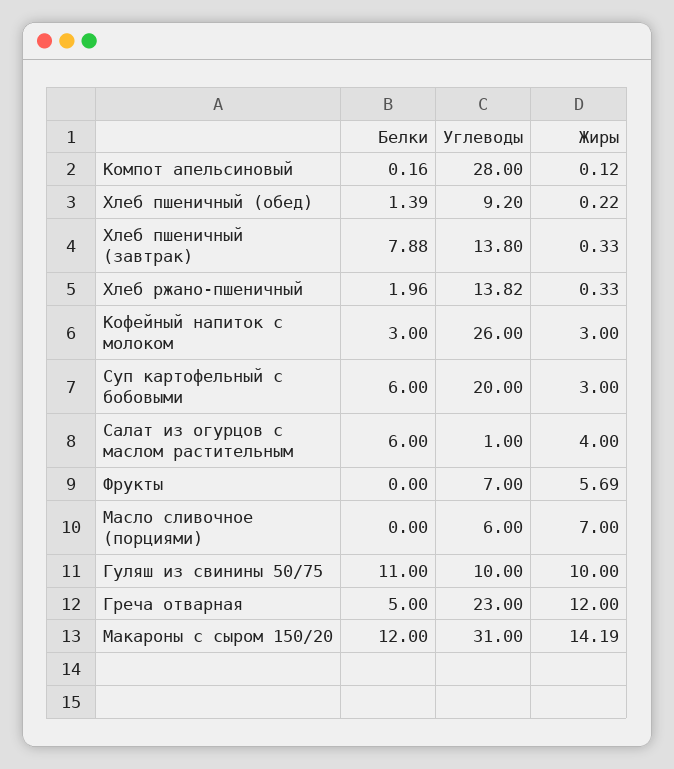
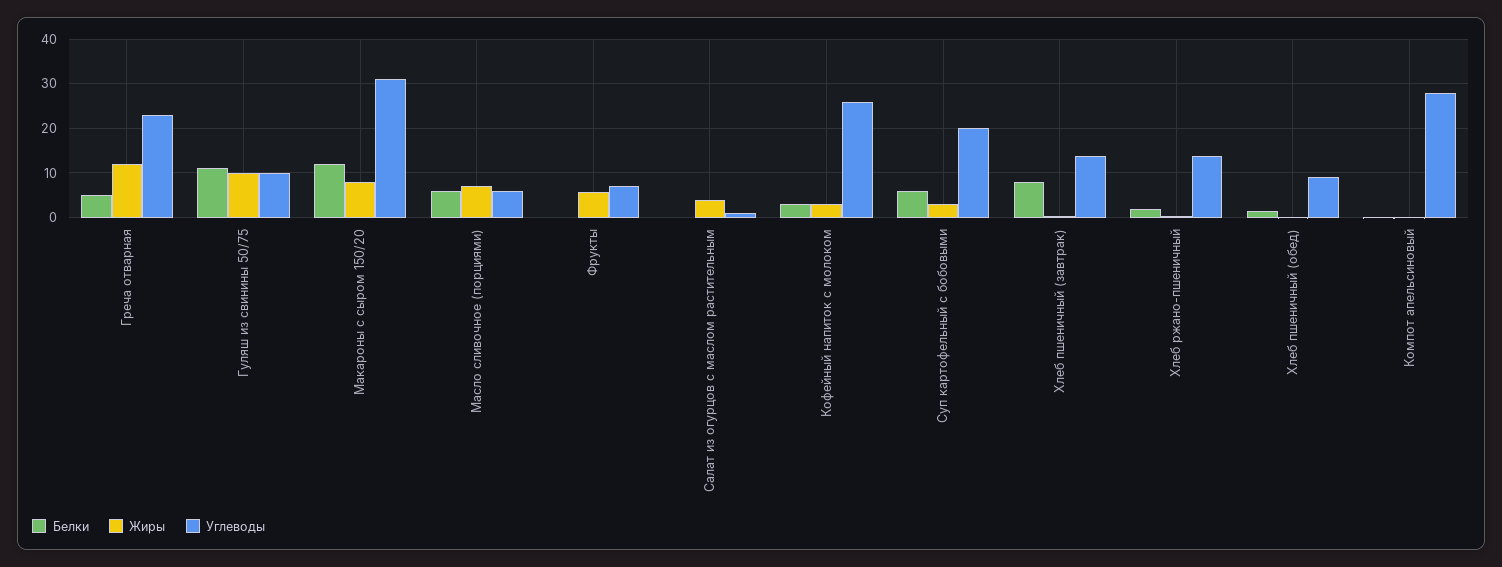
Белки, Салат из огурцов с маслом растительным: 6 -> 0
Белки, Масло сливочное (порциями): 0 -> 6
Жиры, Макароны с сыром 150/20: 14.19 -> 8

